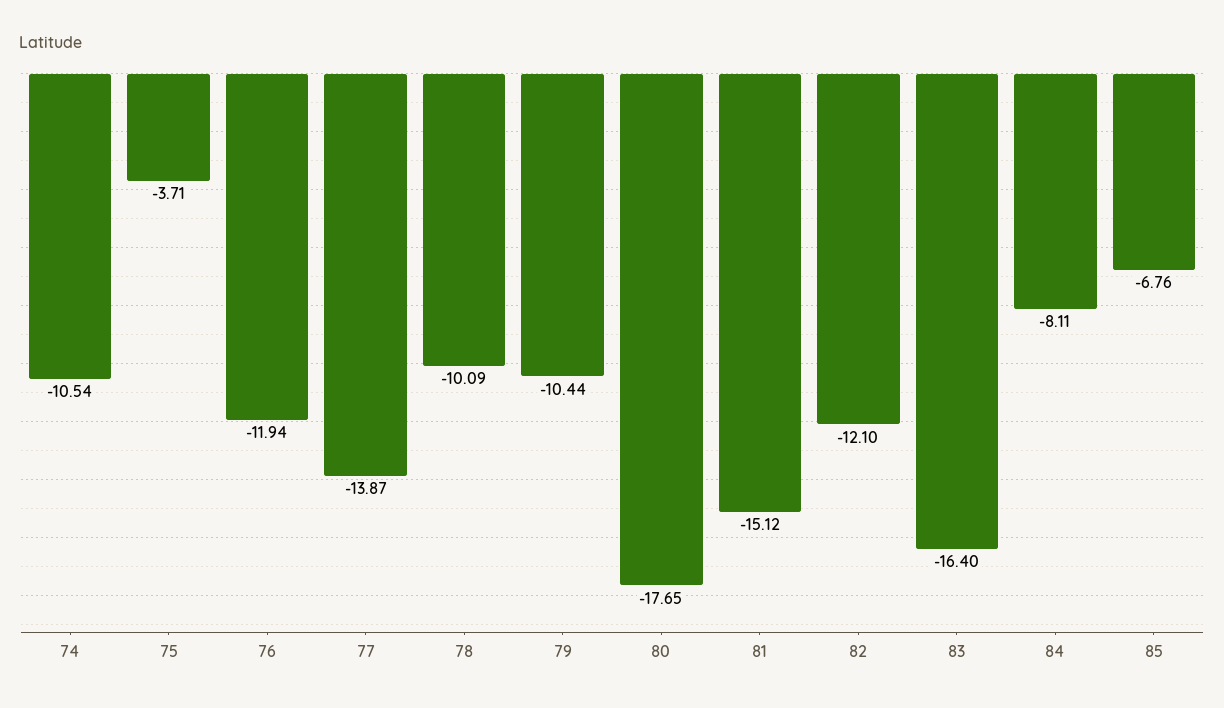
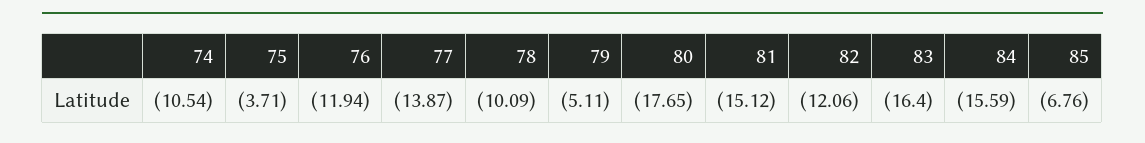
79: -10.44 -> -5.11
82: -12.1 -> -12.06
84: -8.11 -> -15.59

